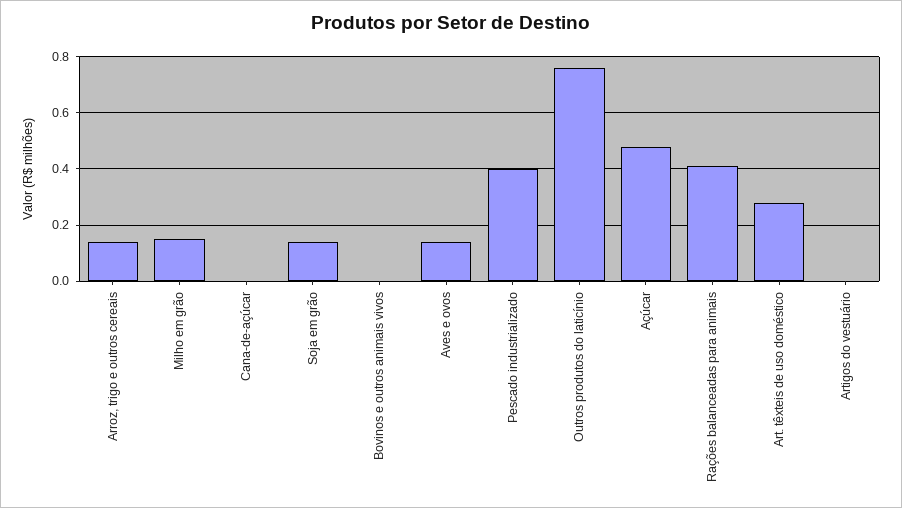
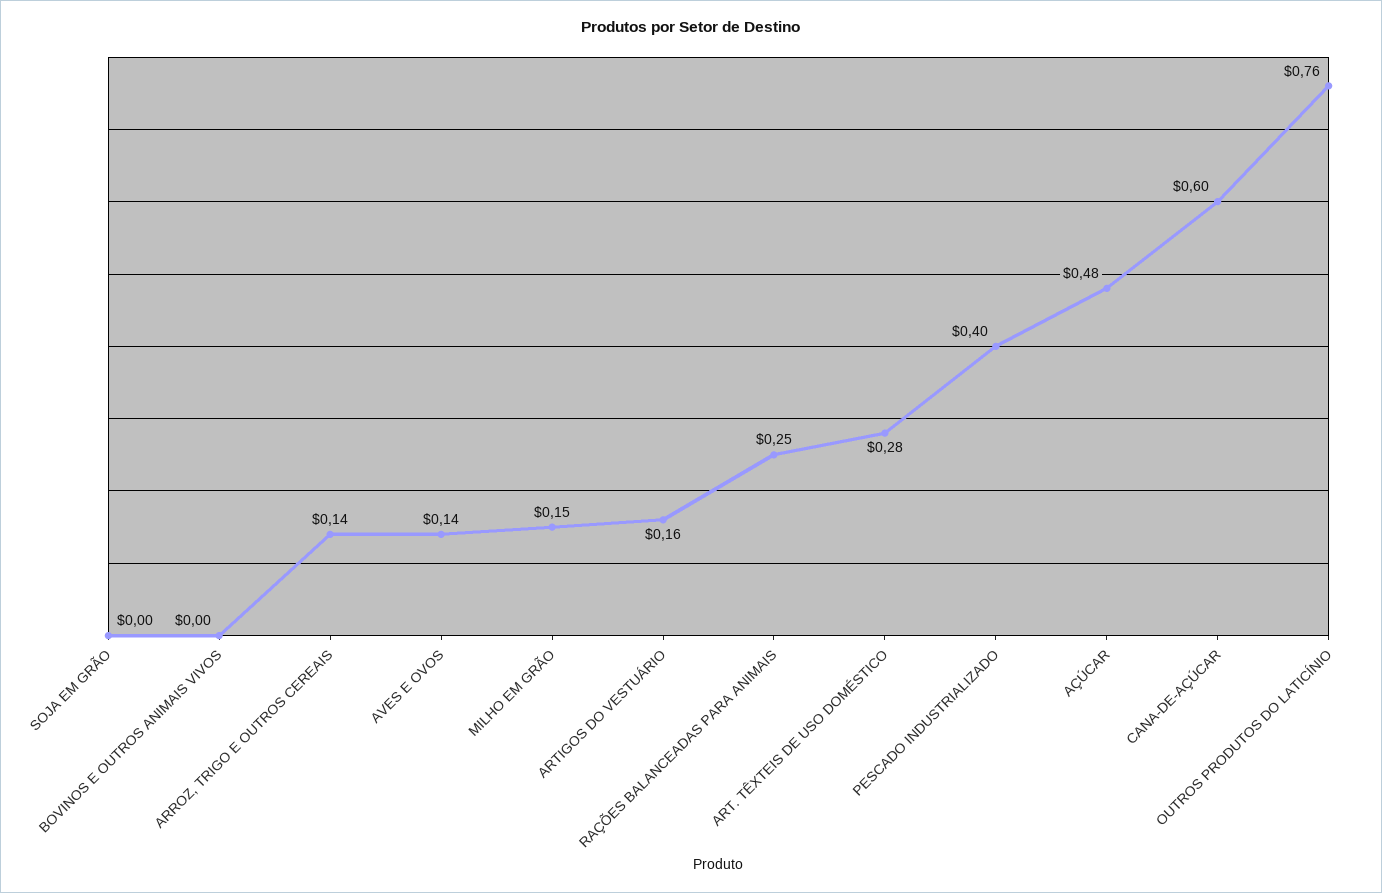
Cana-de-açúcar: 0 -> 0.6
Soja em grão: 0.15 -> 0
Rações balanceadas para animais: 0.4 -> 0.25
Artigos do vestuário: 0 -> 0.16

